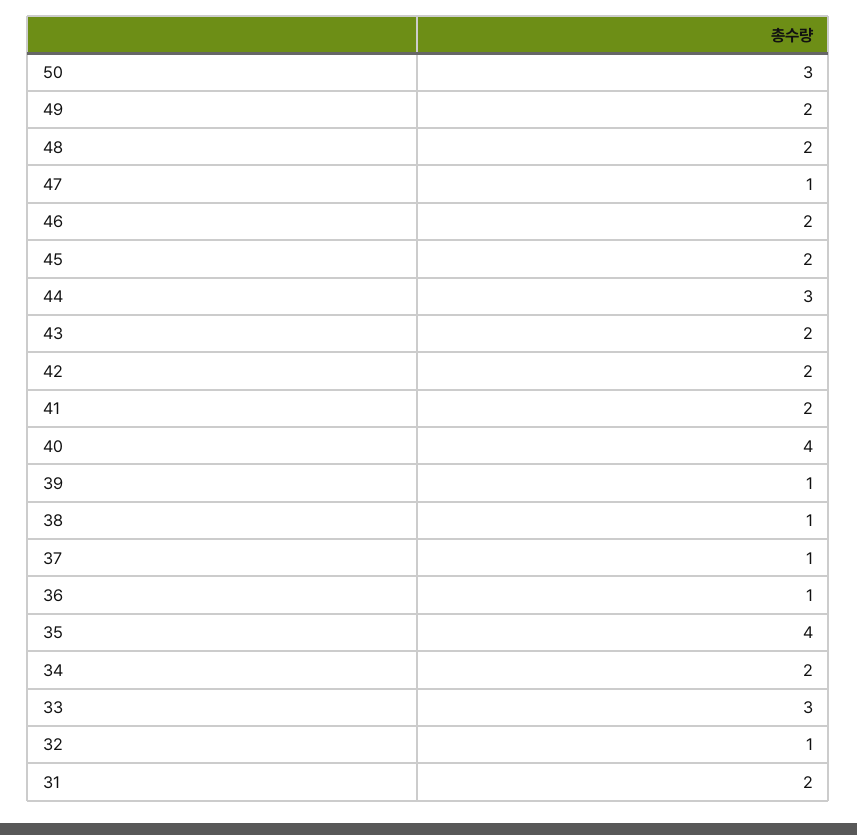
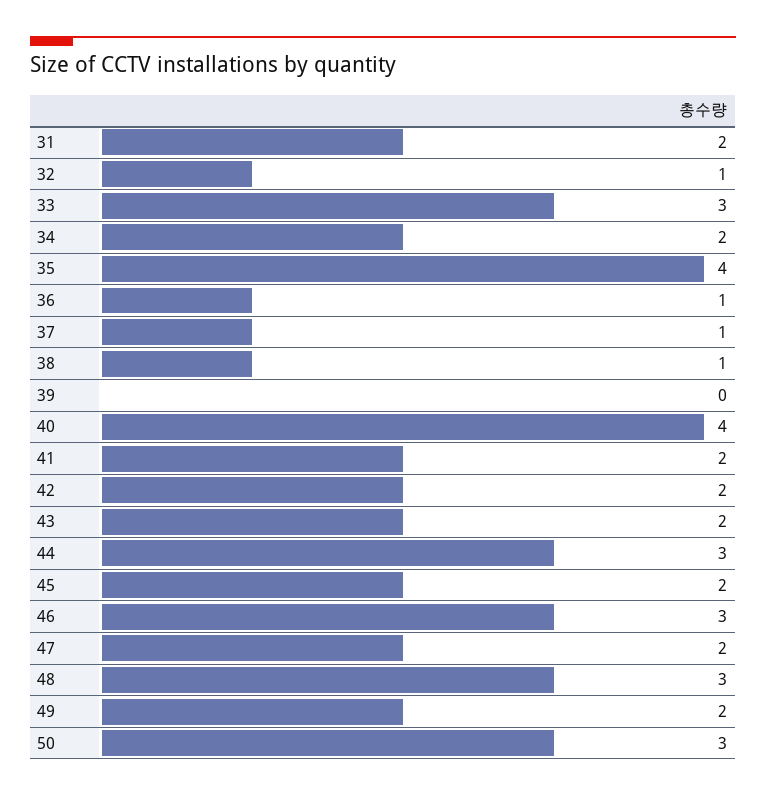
48: 2 -> 3
47: 1 -> 2
46: 2 -> 3
39: 1 -> 0

